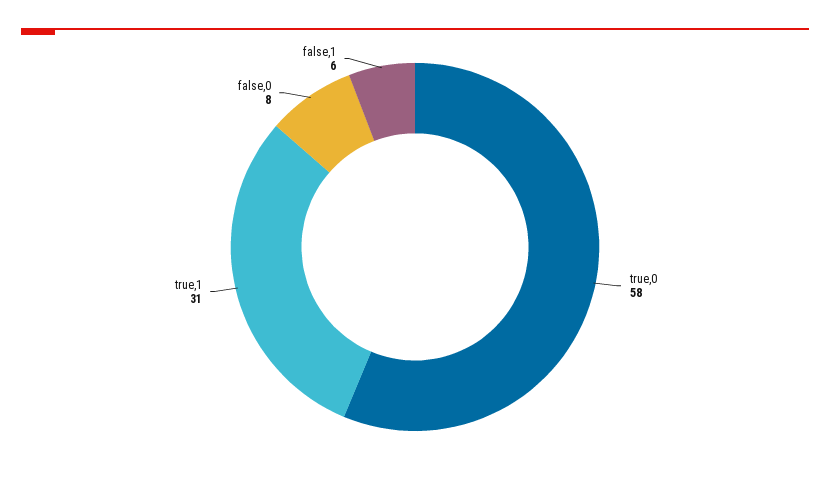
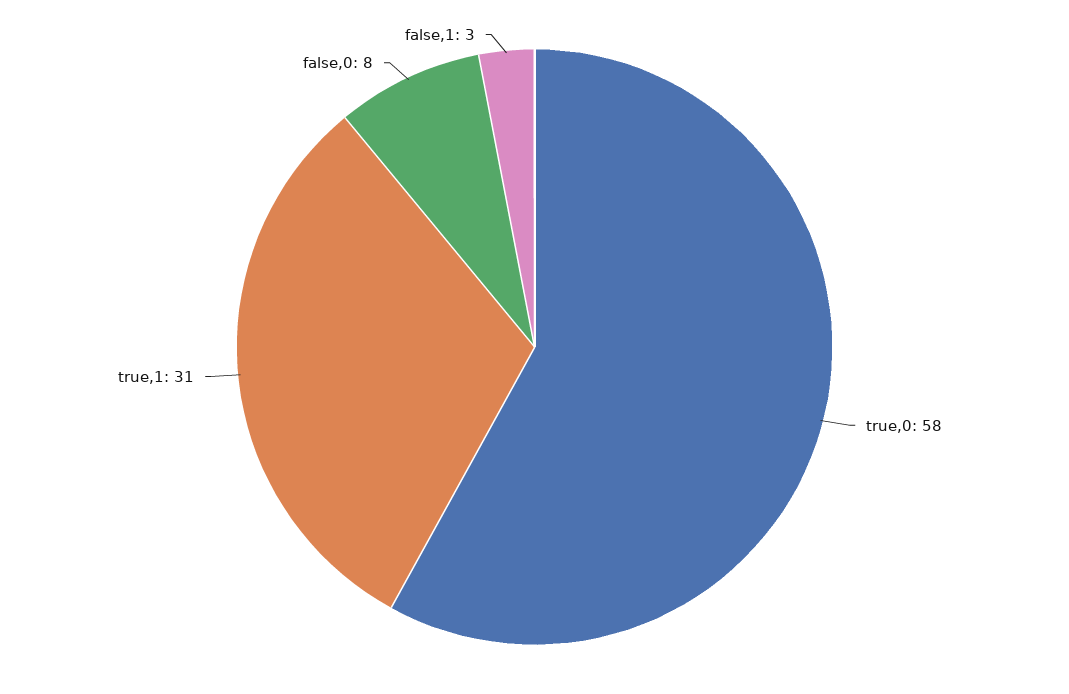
false,1: 6 -> 3

